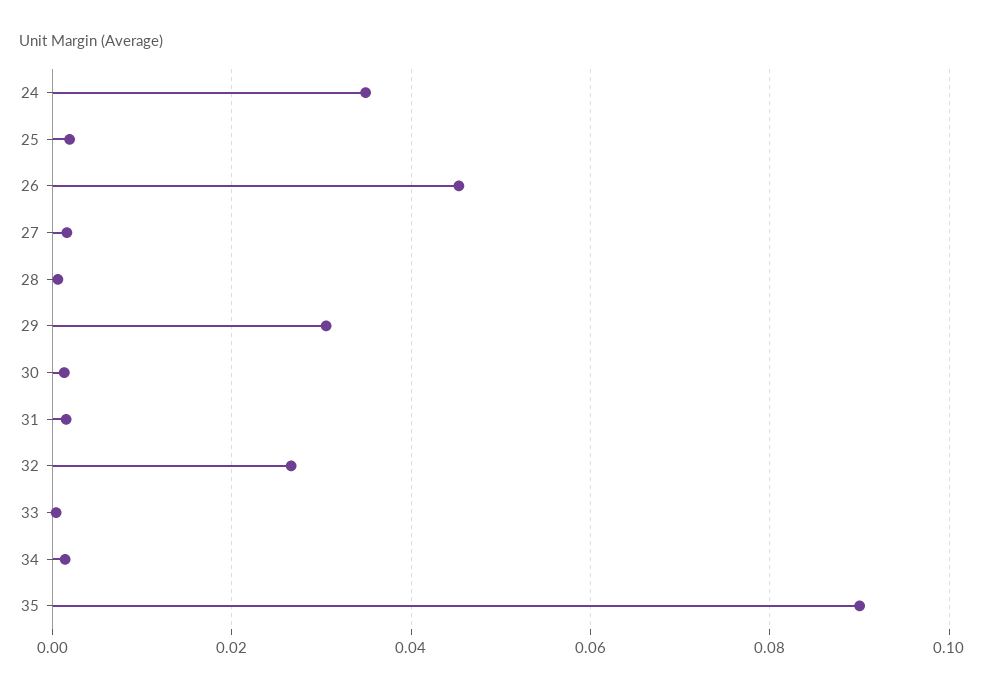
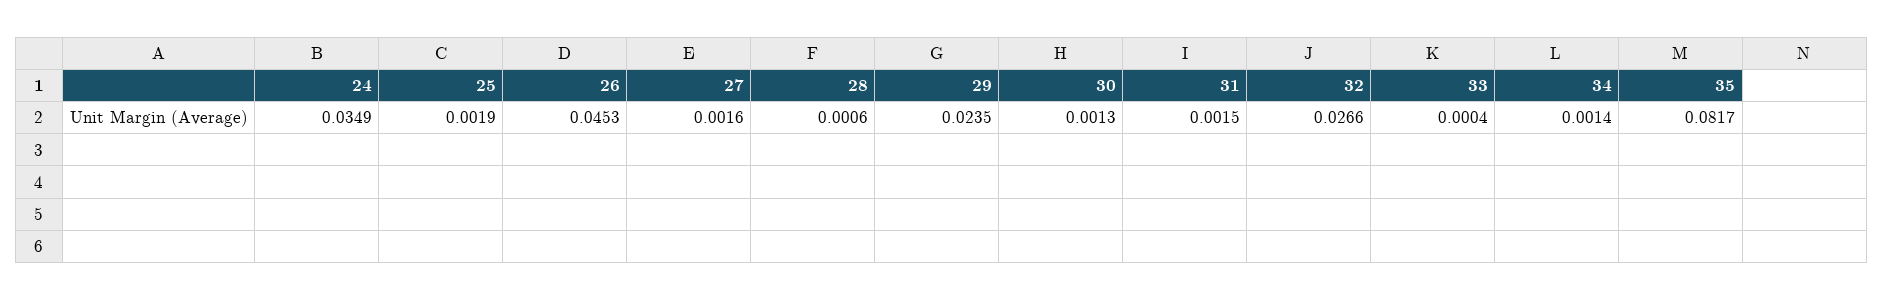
29: 0.03 -> 0.0235
35: 0.09 -> 0.0817

